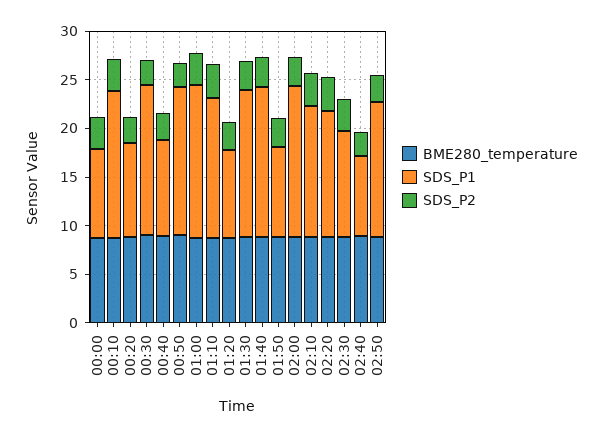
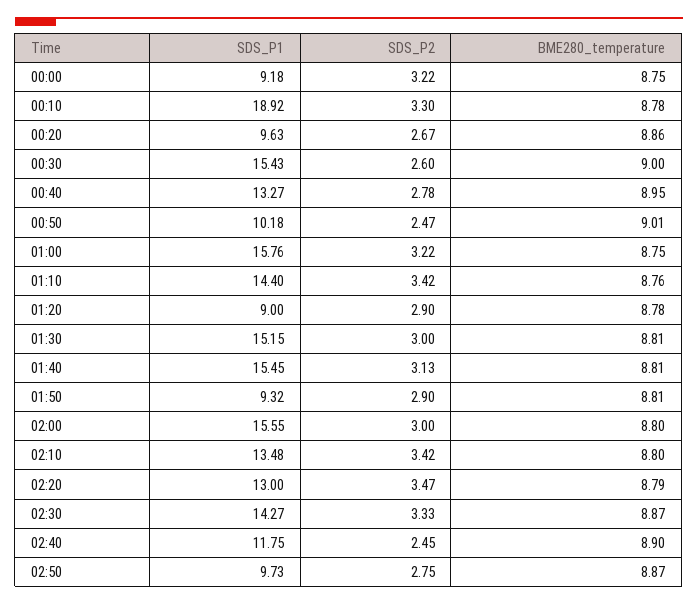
SDS_P1, 00:10: 15 -> 18.92
SDS_P1, 00:40: 10 -> 13.27
SDS_P1, 00:50: 15 -> 10.18
SDS_P1, 02:30: 11 -> 14.27
SDS_P1, 02:40: 8 -> 11.75
SDS_P1, 02:50: 14 -> 9.73

